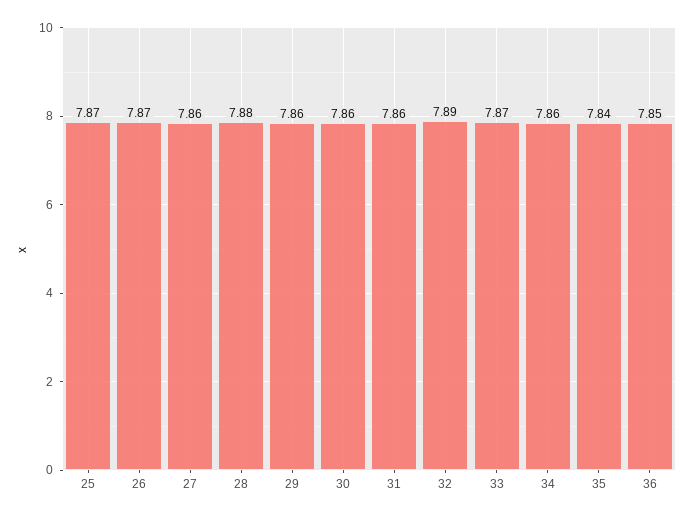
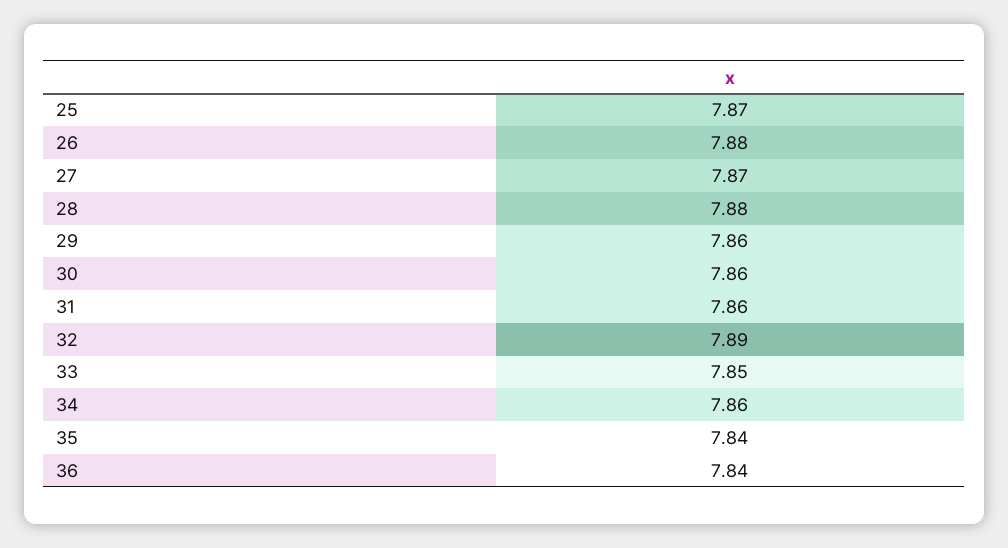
26: 7.87 -> 7.88
27: 7.86 -> 7.87
33: 7.87 -> 7.85
36: 7.85 -> 7.84

